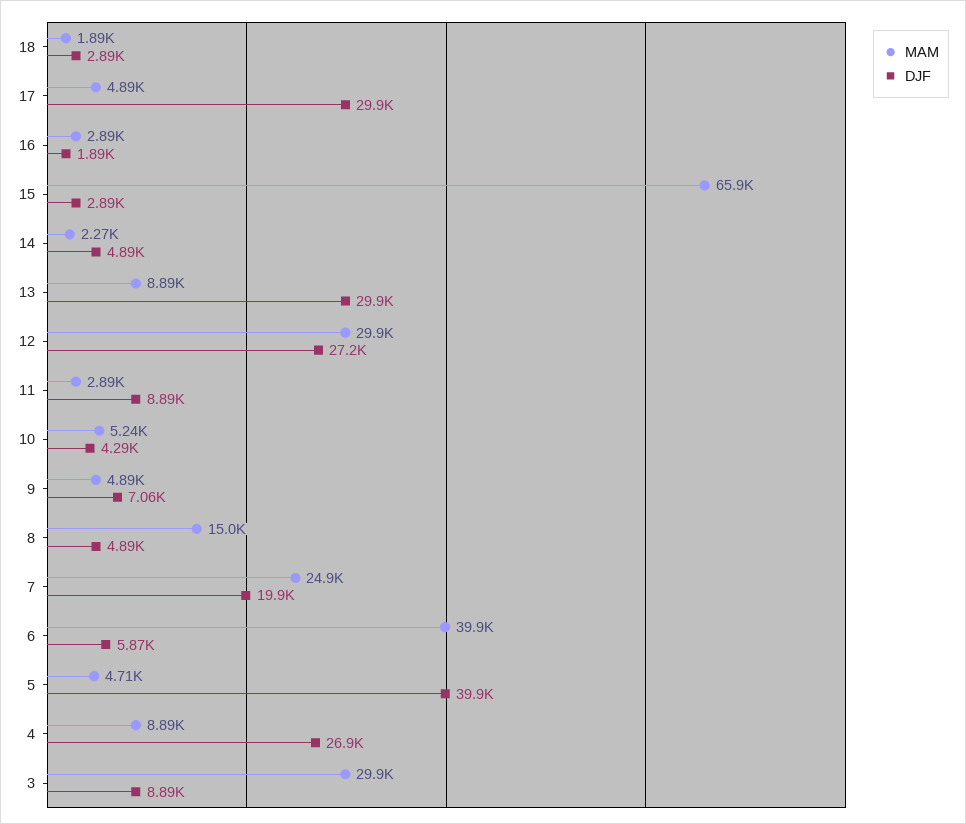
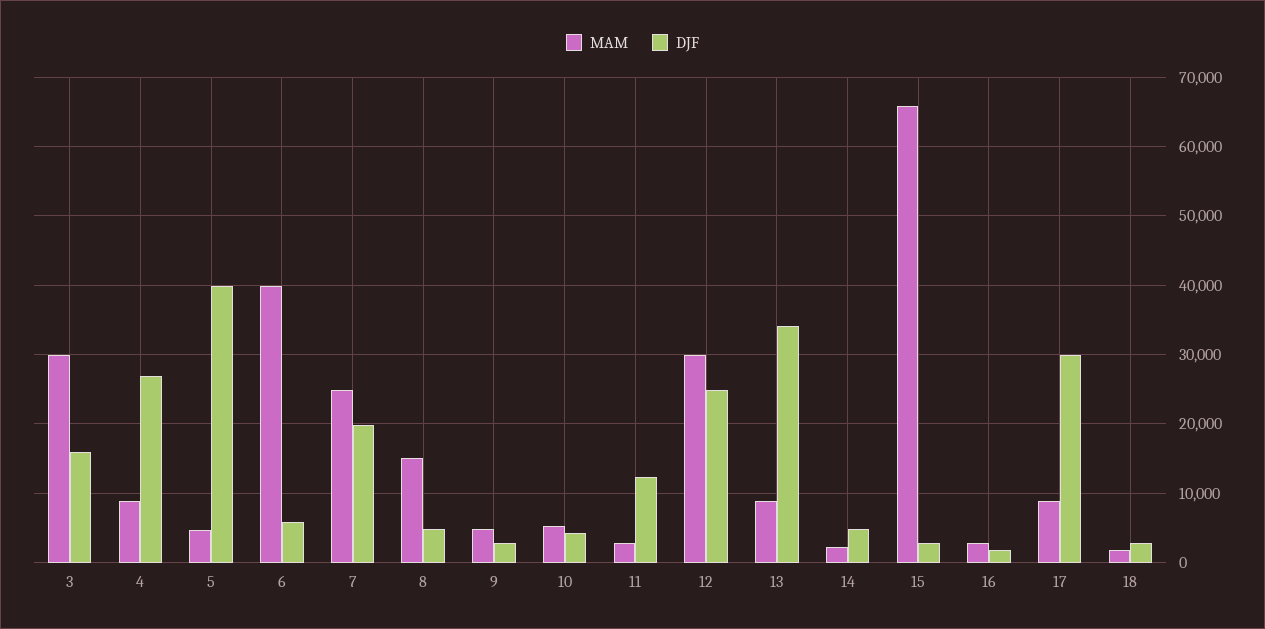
MAM, 17: 4890 -> 9000
DJF, 13: 29900 -> 34000
DJF, 12: 27200 -> 25000
DJF, 11: 8890 -> 12000
DJF, 9: 7060 -> 3000
DJF, 3: 8890 -> 16000

